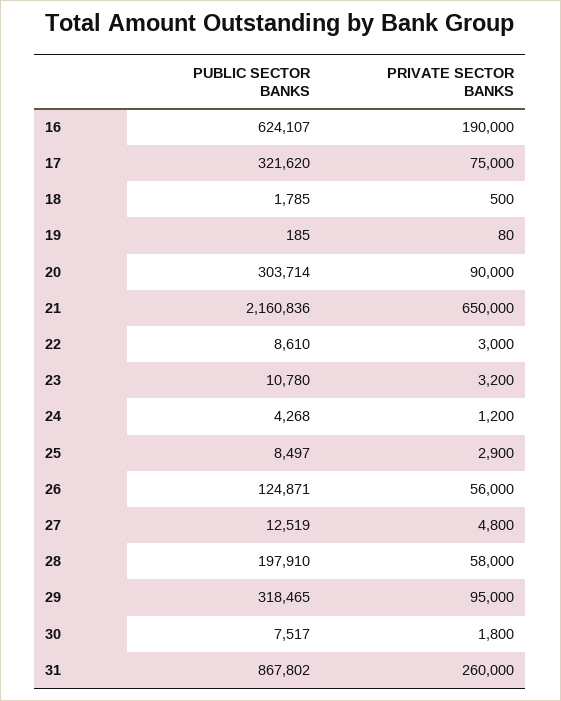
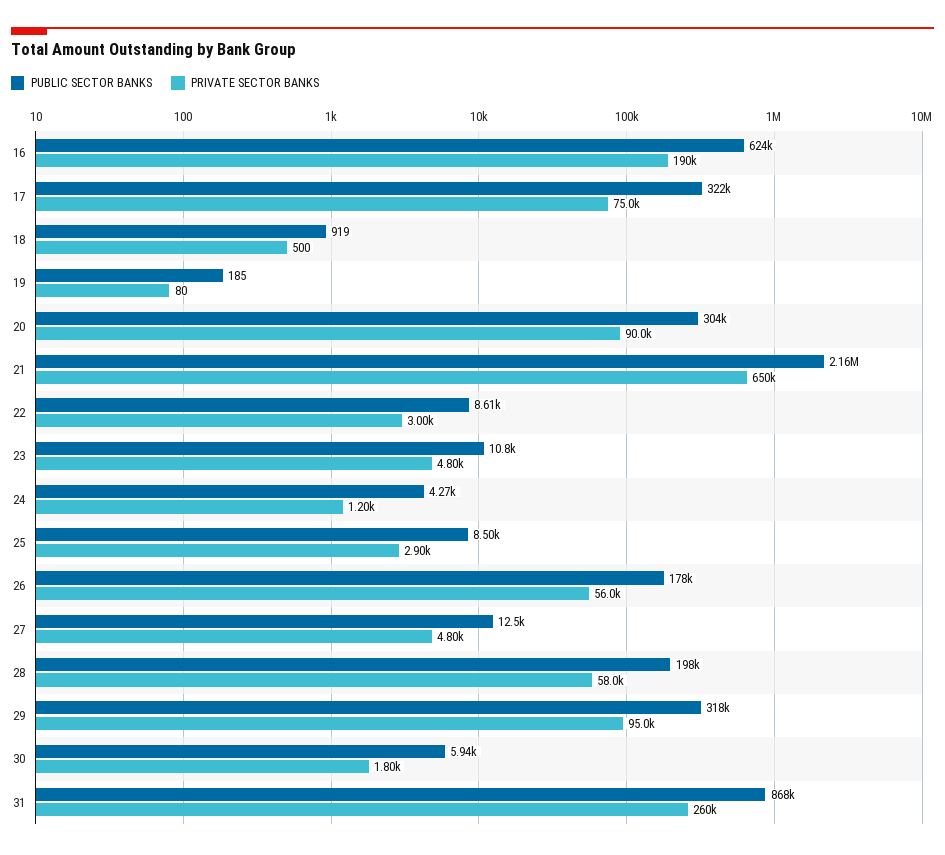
PUBLIC SECTOR BANKS, 18: 1785 -> 919
PRIVATE SECTOR BANKS, 23: 3200 -> 4800
PUBLIC SECTOR BANKS, 26: 124871 -> 178000
PUBLIC SECTOR BANKS, 30: 7517 -> 5940

